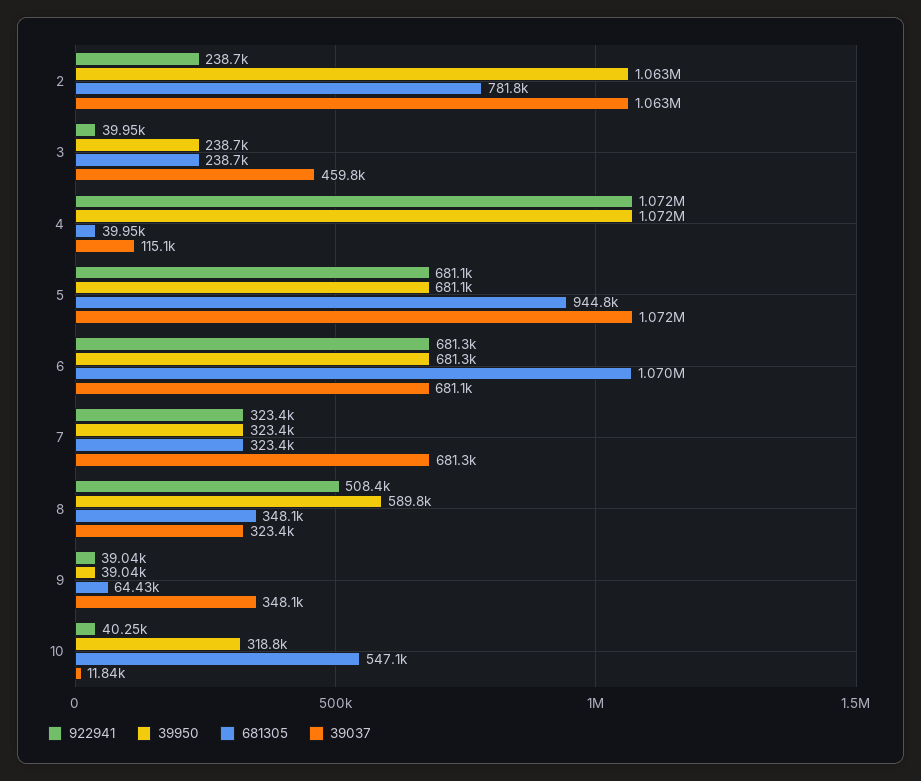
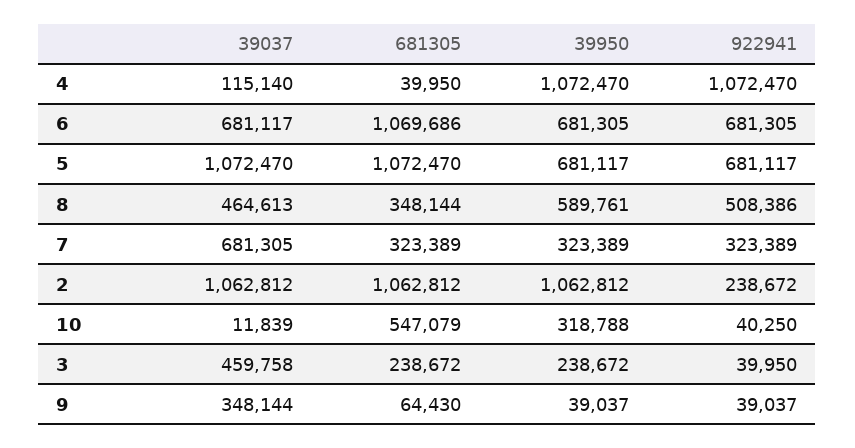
681305, 2: 781800 -> 1062812
681305, 5: 944800 -> 1072470
39037, 8: 323400 -> 464613

